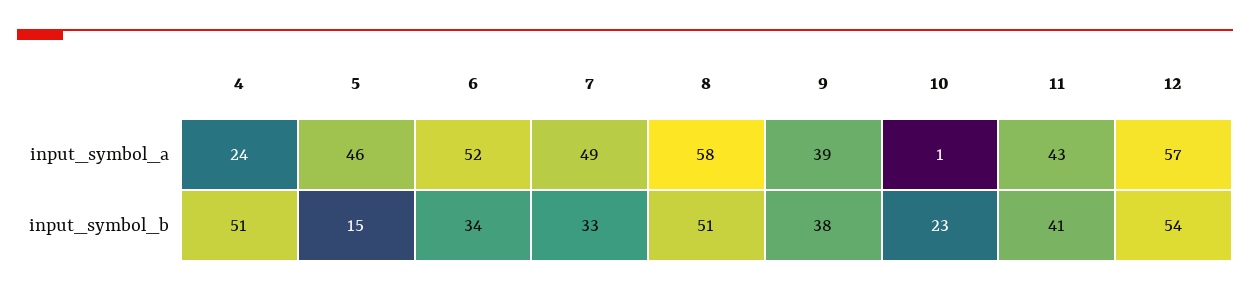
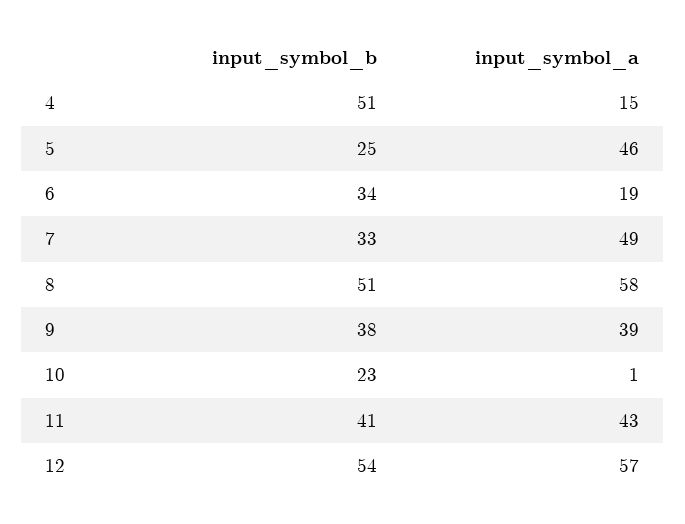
4, input_symbol_a: 24 -> 15
6, input_symbol_a: 52 -> 19
5, input_symbol_b: 15 -> 25

